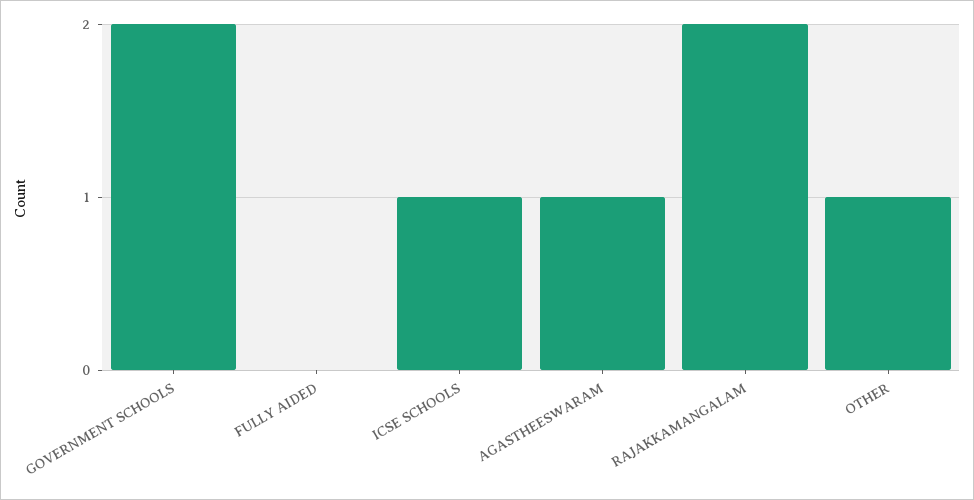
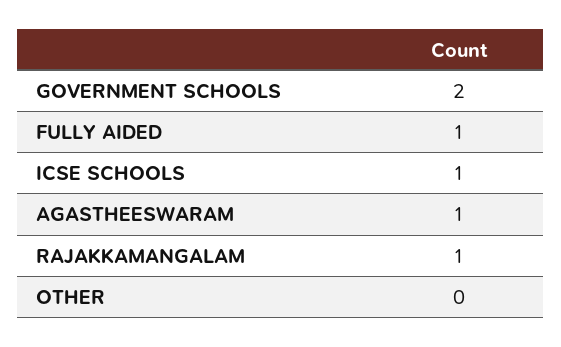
FULLY AIDED: 0 -> 1
RAJAKKAMANGALAM: 2 -> 1
OTHER: 1 -> 0

